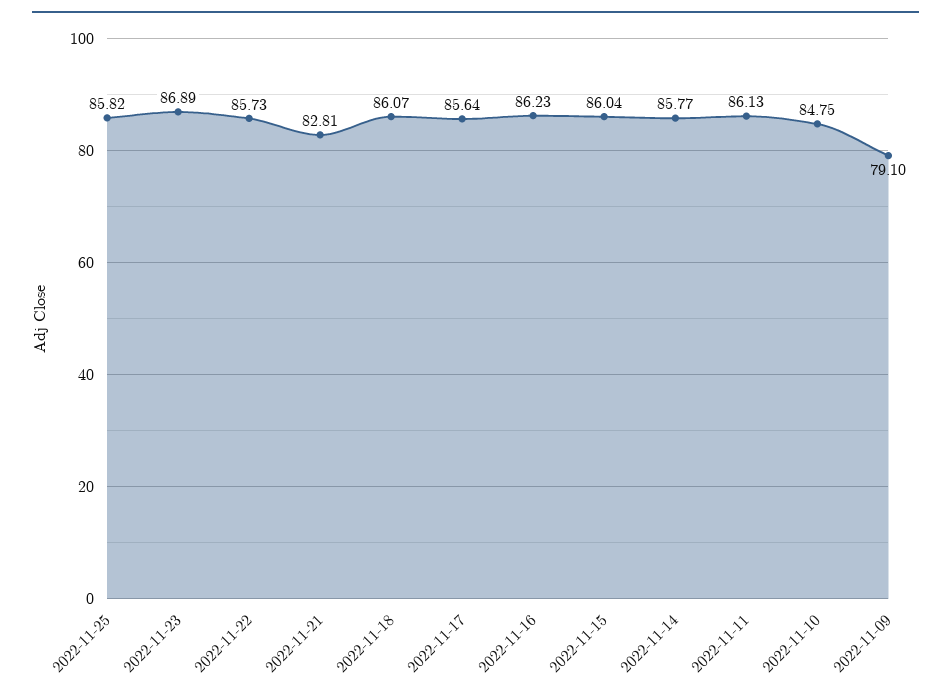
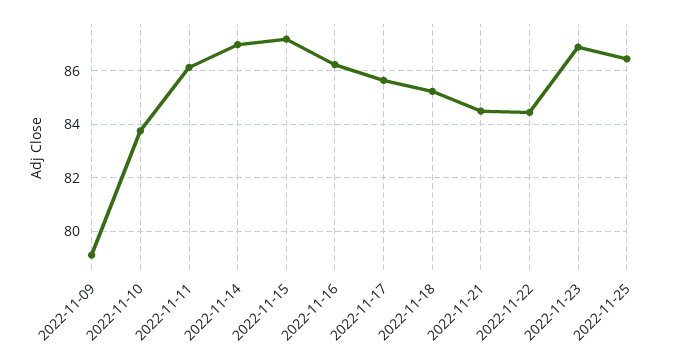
2022-11-25: 85.82 -> 86.5
2022-11-22: 85.73 -> 84.5
2022-11-21: 82.81 -> 84.5
2022-11-18: 86.07 -> 85.25
2022-11-15: 86.04 -> 87.25
2022-11-14: 85.77 -> 87
2022-11-10: 84.75 -> 83.75

